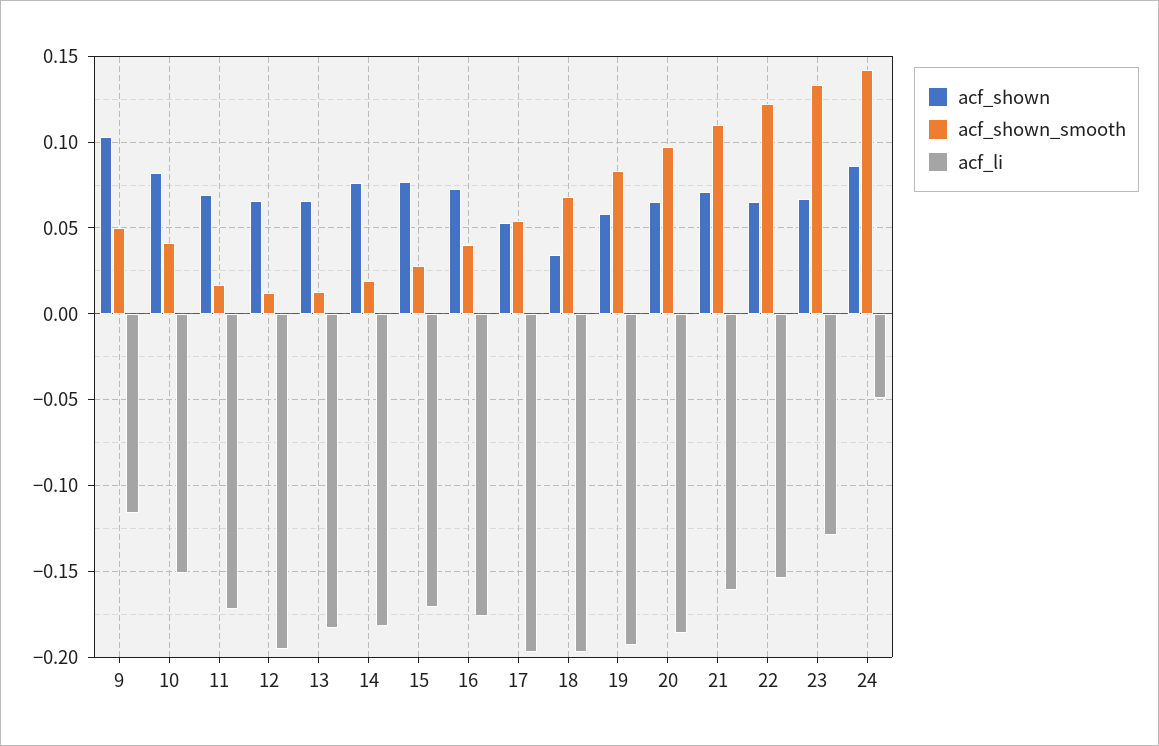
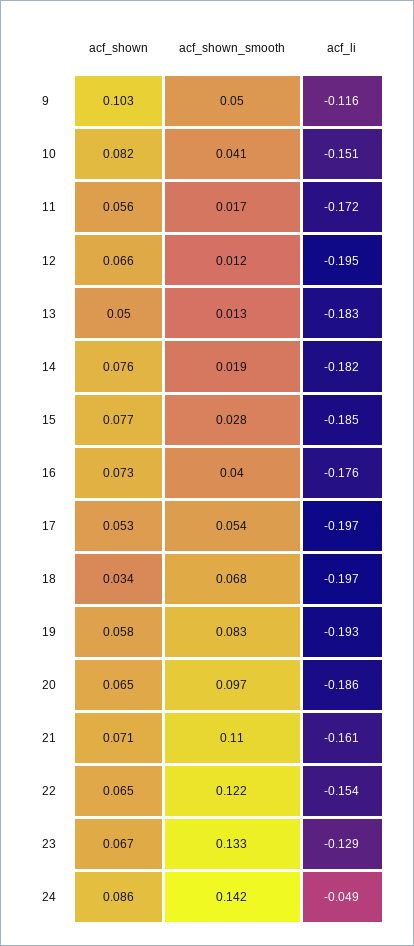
acf_shown, 11: 0.07 -> 0.056
acf_shown, 13: 0.065 -> 0.05
acf_li, 15: -0.17 -> -0.185

